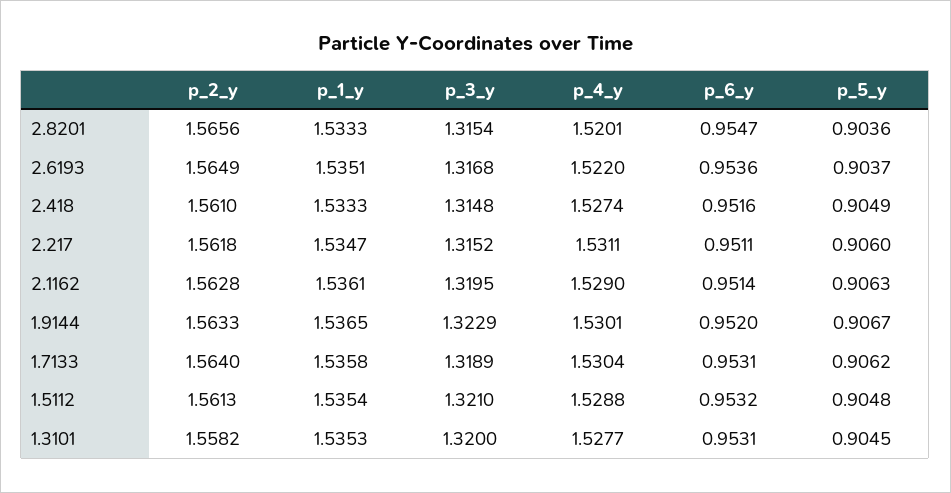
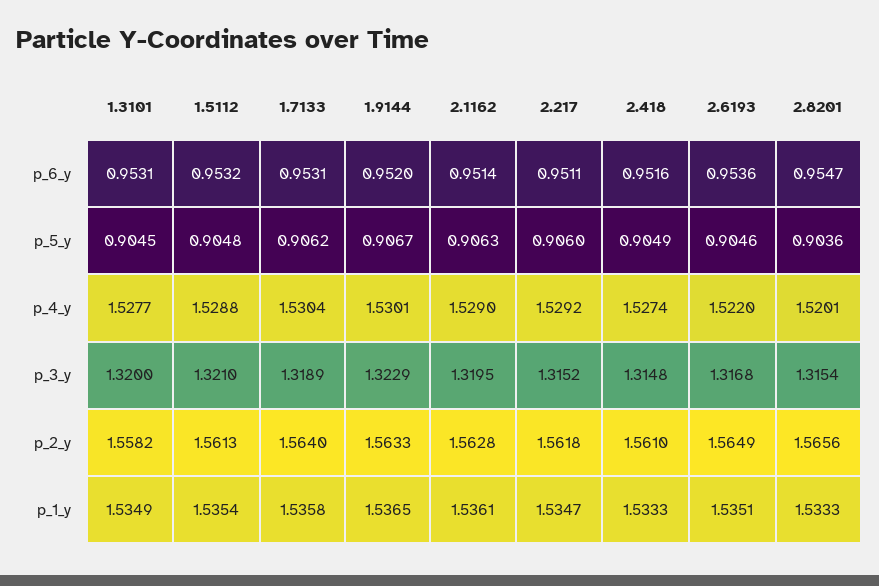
p_5_y, 2.6193: 0.9037 -> 0.9046
p_4_y, 2.217: 1.5311 -> 1.5292
p_1_y, 1.3101: 1.5353 -> 1.5349

